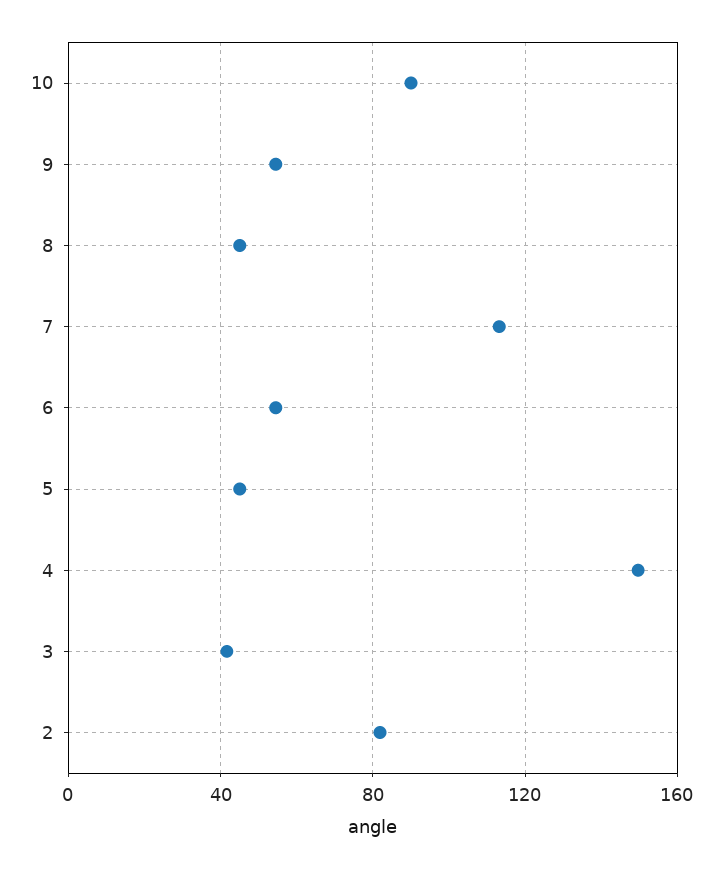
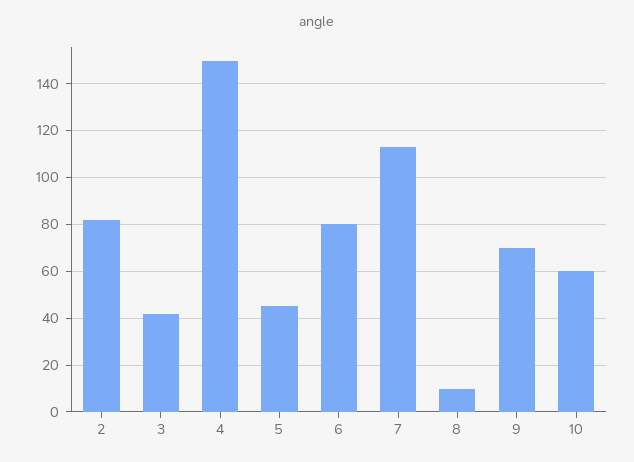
10: 90 -> 60
9: 55 -> 70
8: 45 -> 10
6: 55 -> 80

